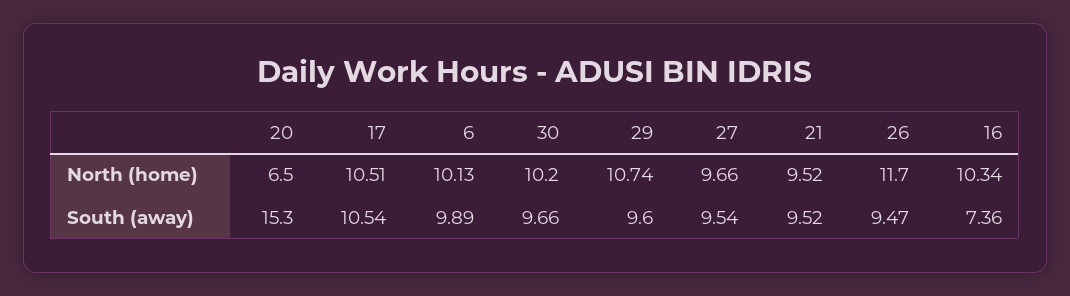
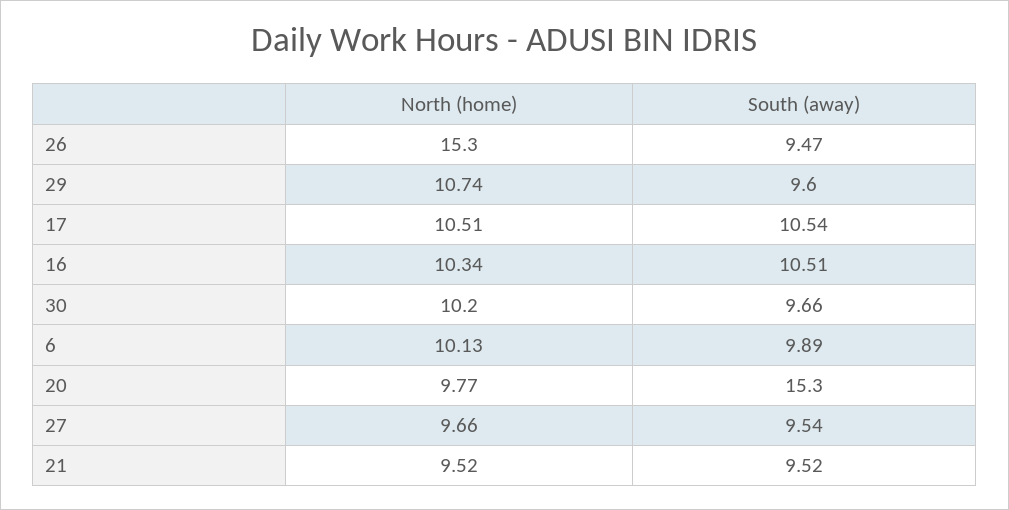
20, North (home): 6.5 -> 9.77
26, North (home): 11.7 -> 15.3
16, South (away): 7.36 -> 10.51

